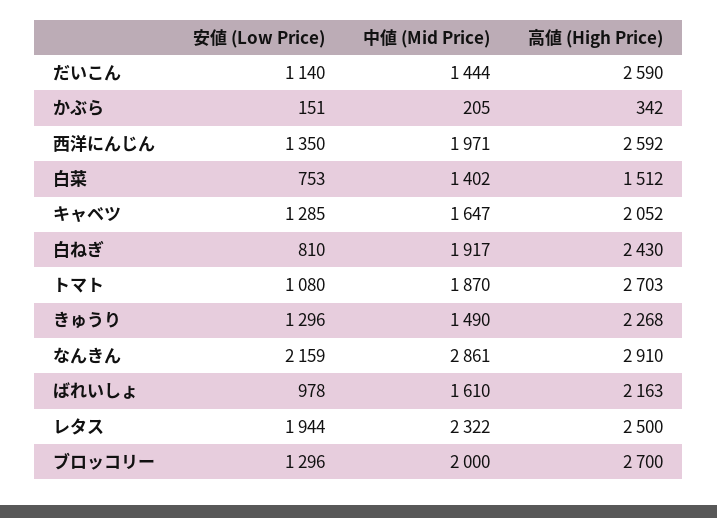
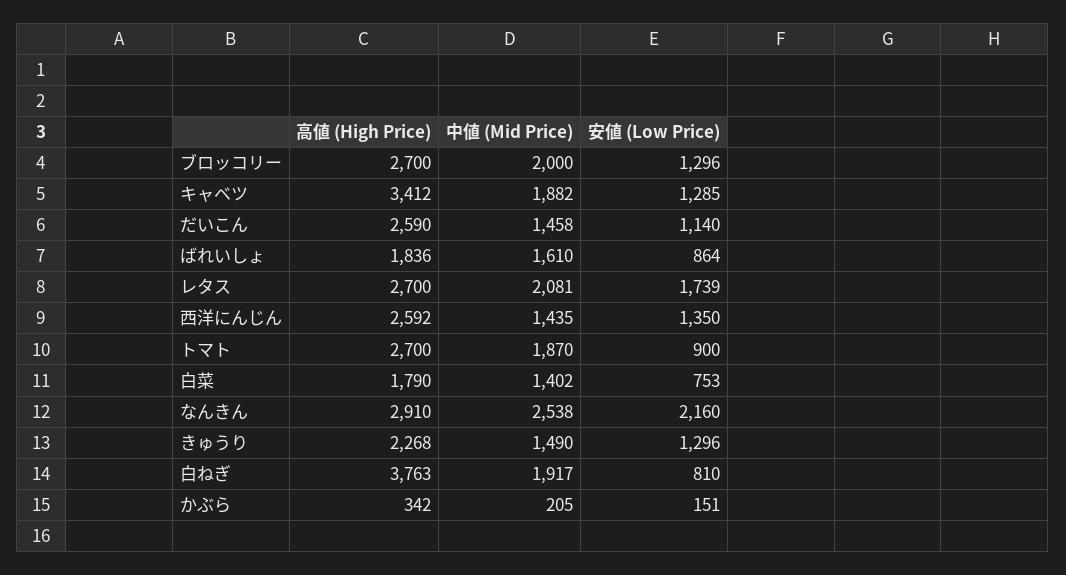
中値 (Mid Price), だいこん: 1444 -> 1458
中値 (Mid Price), 西洋にんじん: 1971 -> 1435
高値 (High Price), 白菜: 1512 -> 1790
中値 (Mid Price), キャベツ: 1647 -> 1882
高値 (High Price), キャベツ: 2052 -> 3412
高値 (High Price), 白ねぎ: 2430 -> 3763
安値 (Low Price), トマト: 1080 -> 900
高値 (High Price), トマト: 2703 -> 2700
安値 (Low Price), なんきん: 2159 -> 2160
中値 (Mid Price), なんきん: 2861 -> 2538
安値 (Low Price), ばれいしょ: 978 -> 864
高値 (High Price), ばれいしょ: 2163 -> 1836
安値 (Low Price), レタス: 1944 -> 1739
中値 (Mid Price), レタス: 2322 -> 2081
高値 (High Price), レタス: 2500 -> 2700

